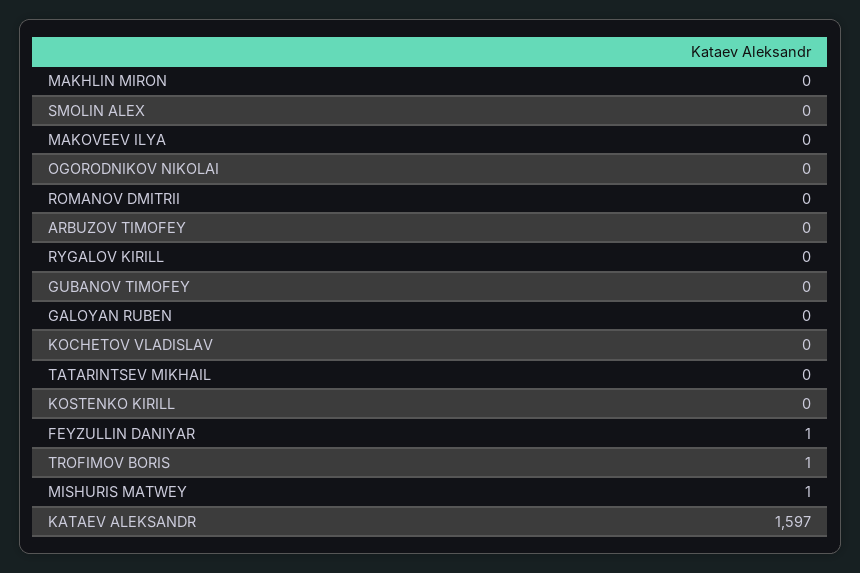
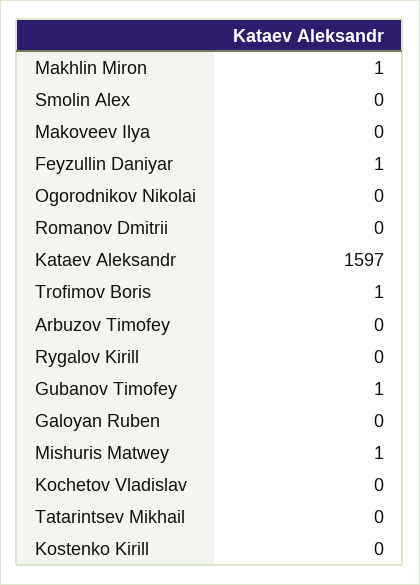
MAKHLIN MIRON: 0 -> 1
GUBANOV TIMOFEY: 0 -> 1

